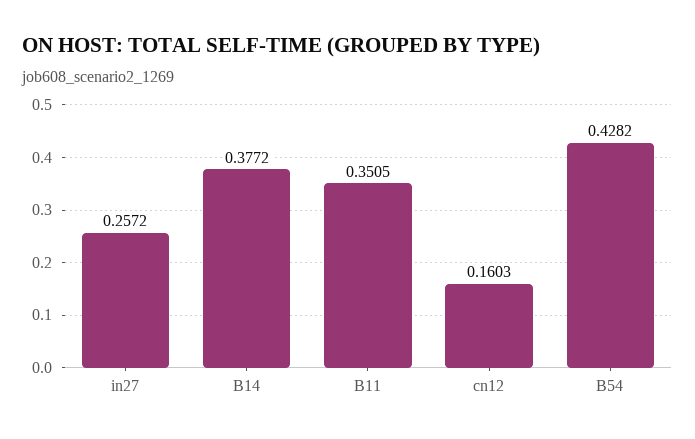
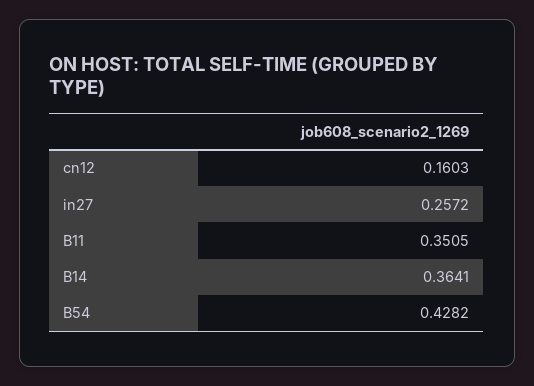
B14: 0.3772 -> 0.3641

